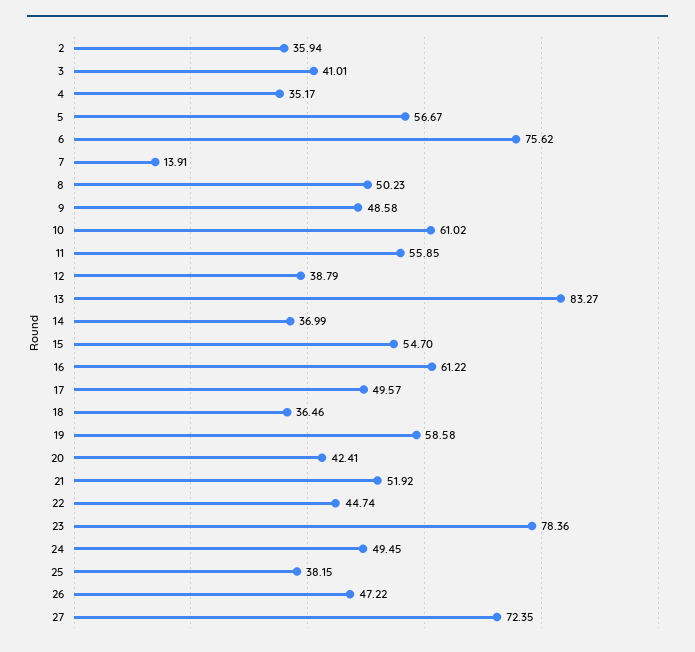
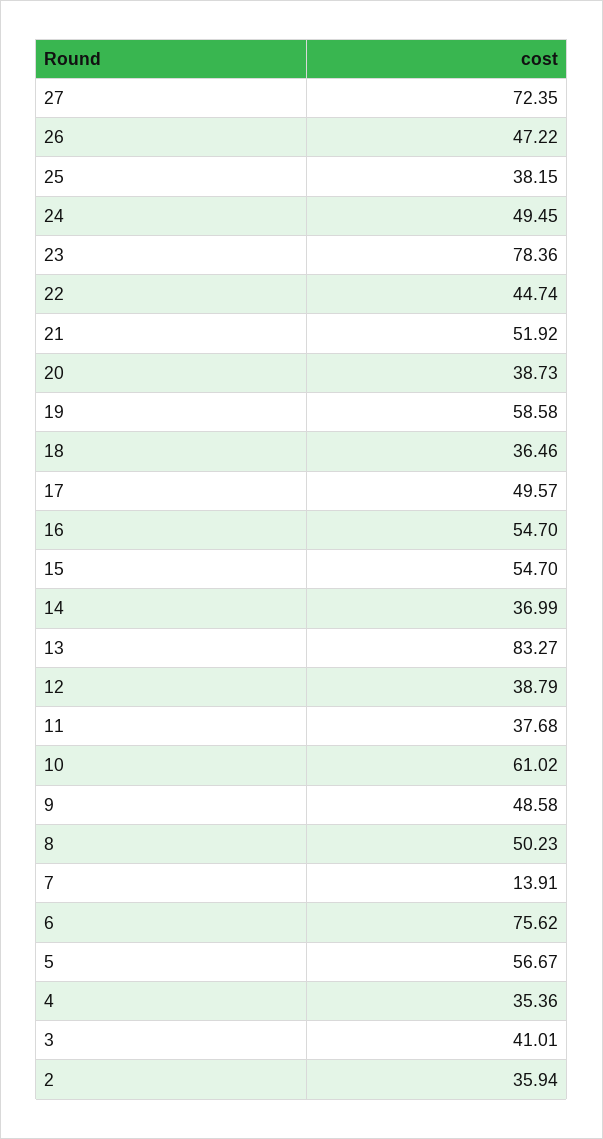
4: 35.17 -> 35.36
11: 55.85 -> 37.68
16: 61.22 -> 54.7
20: 42.41 -> 38.73

